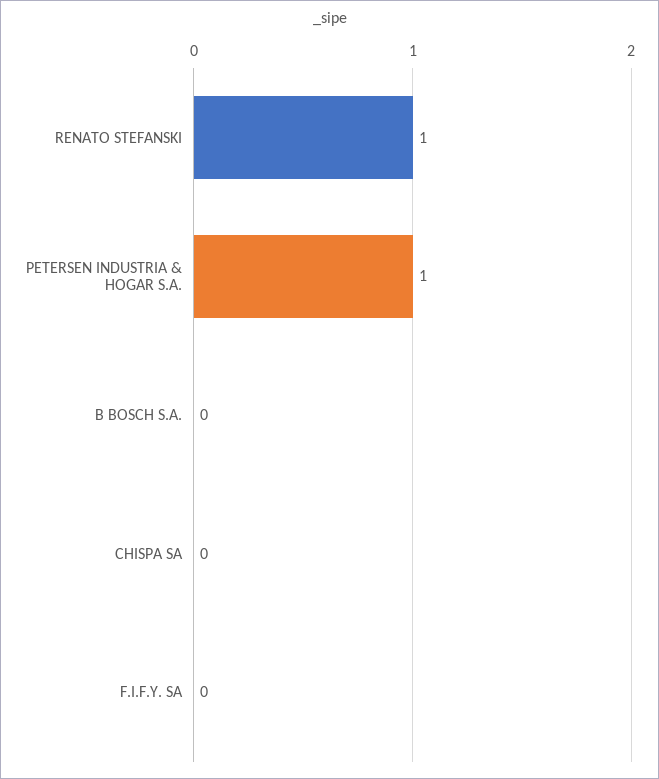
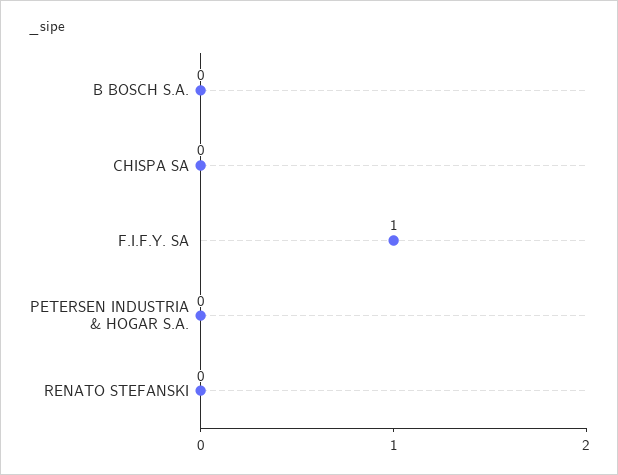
RENATO STEFANSKI: 1 -> 0
PETERSEN INDUSTRIA & HOGAR S.A.: 1 -> 0
F.I.F.Y. SA: 0 -> 1

